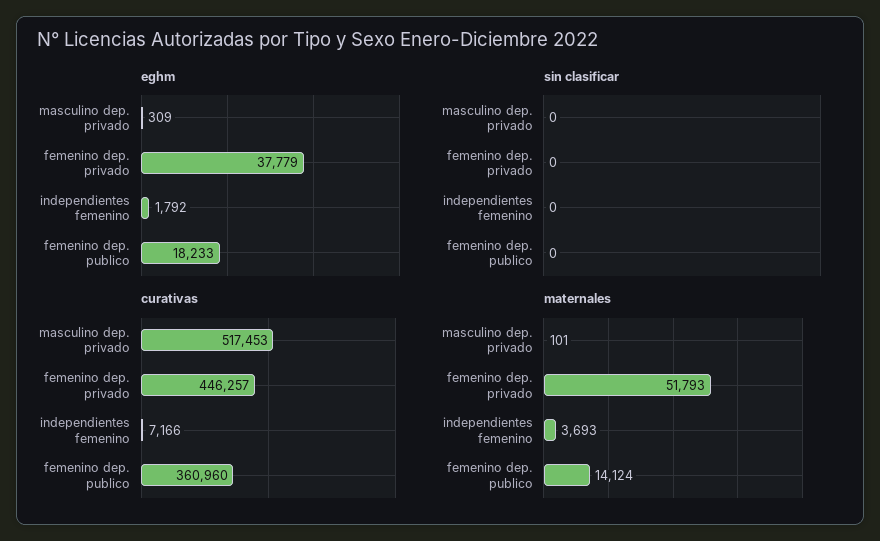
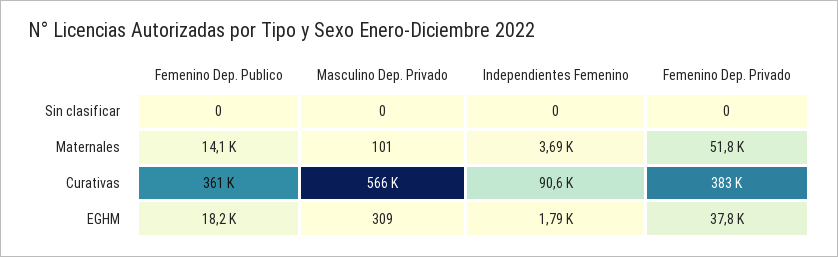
curativas, masculino dep. privado: 517453 -> 566000
curativas, femenino dep. privado: 446257 -> 383000
curativas, independientes femenino: 7166 -> 90600

